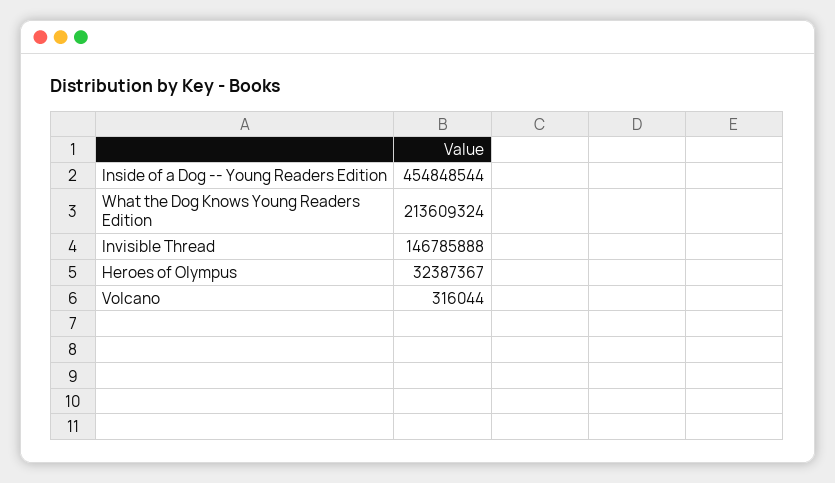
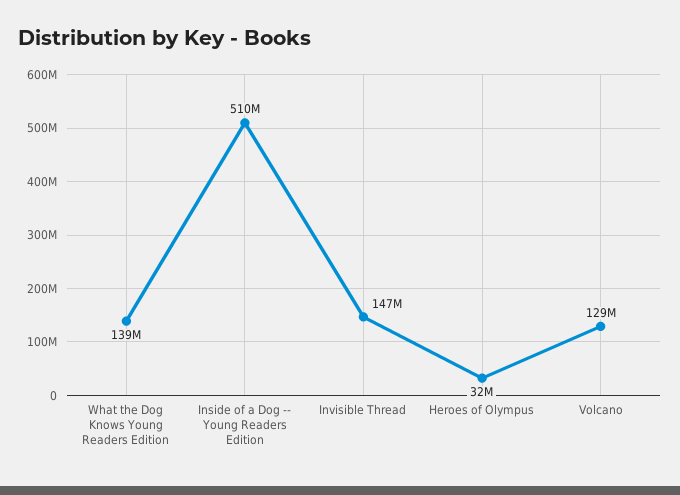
Inside of a Dog -- Young Readers Edition: 454848544 -> 510000000
What the Dog Knows Young Readers Edition: 213609324 -> 139000000
Volcano: 316044 -> 129000000

